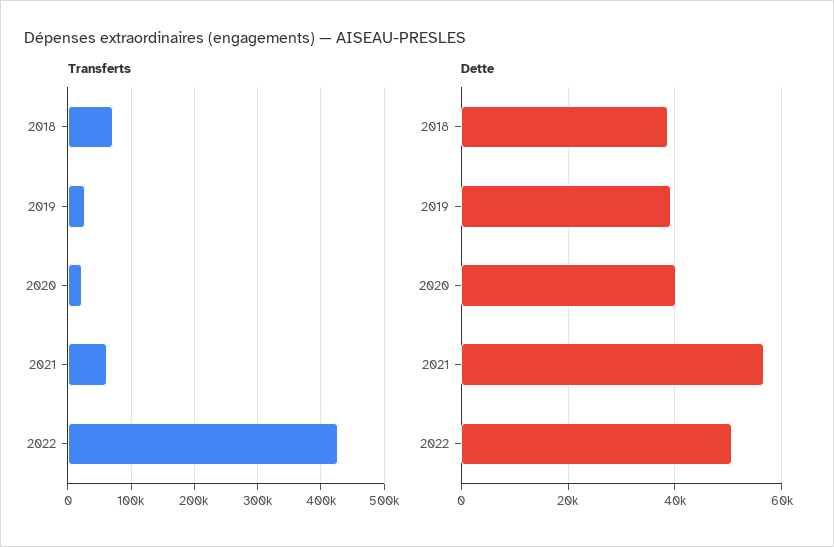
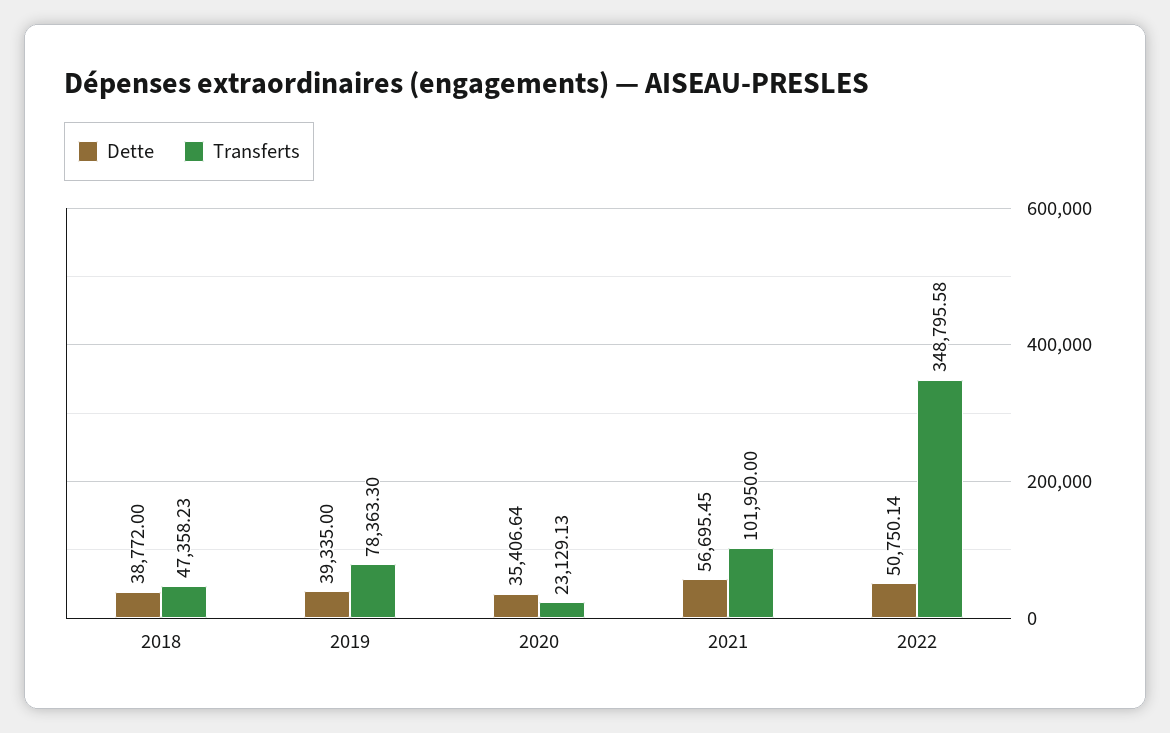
Transferts, 2018: 70000 -> 47358.23
Transferts, 2019: 30000 -> 78363.3
Transferts, 2021: 60000 -> 101950
Transferts, 2022: 430000 -> 348795.58
Dette, 2020: 40000 -> 35406.64

